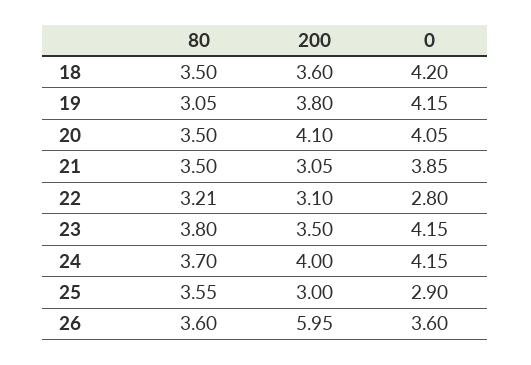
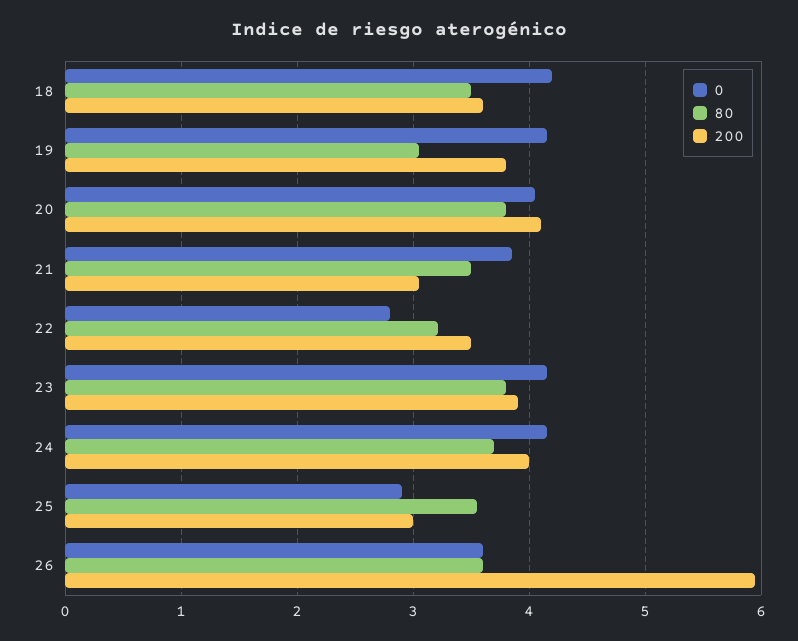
80, 20: 3.5 -> 3.8
200, 22: 3.1 -> 3.5
200, 23: 3.5 -> 3.9

